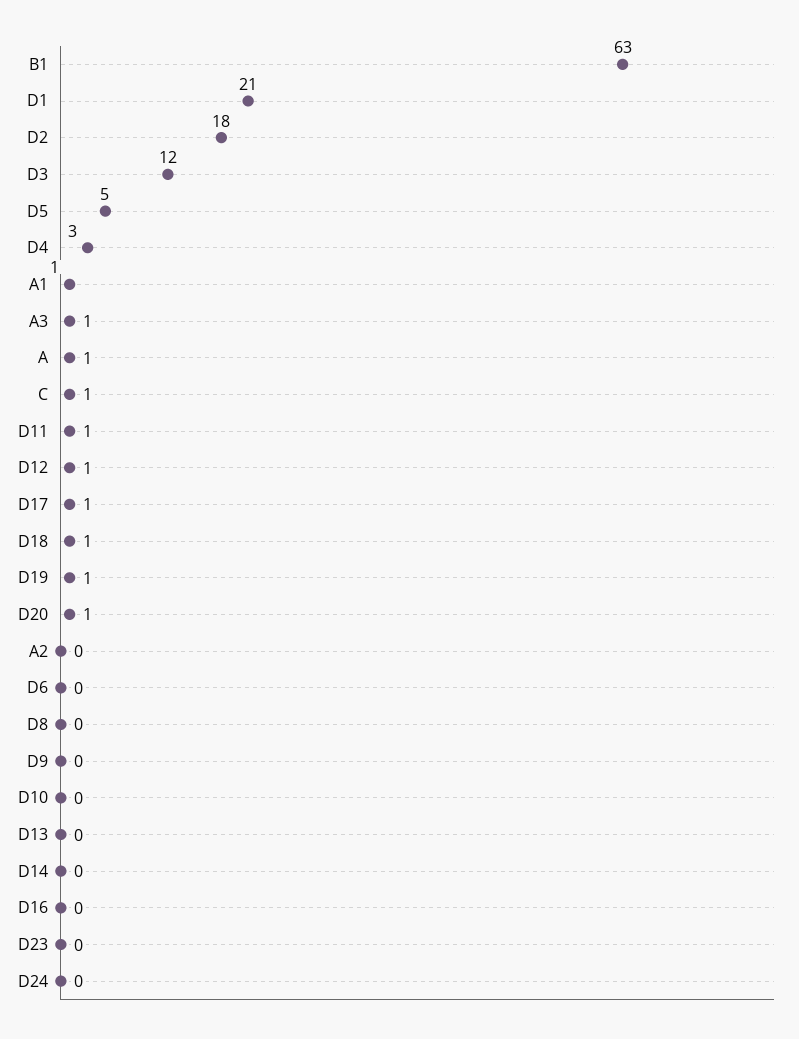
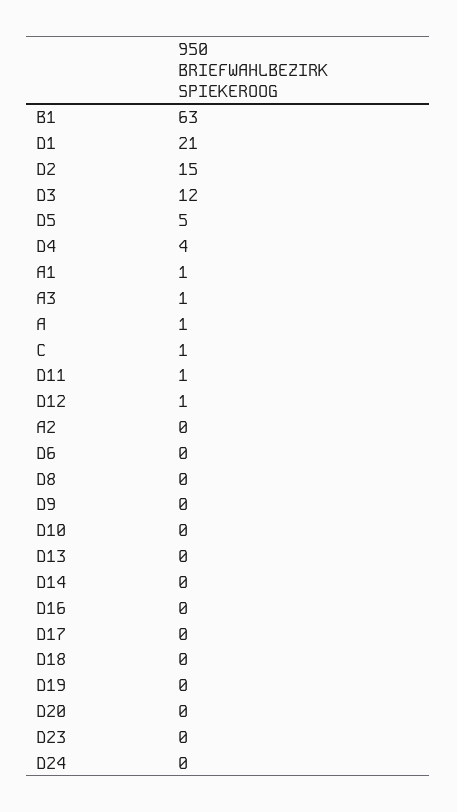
D2: 18 -> 15
D4: 3 -> 4
D17: 1 -> 0
D18: 1 -> 0
D19: 1 -> 0
D20: 1 -> 0

